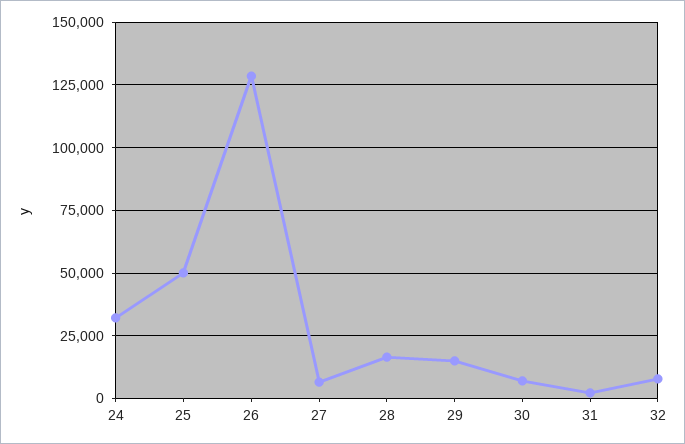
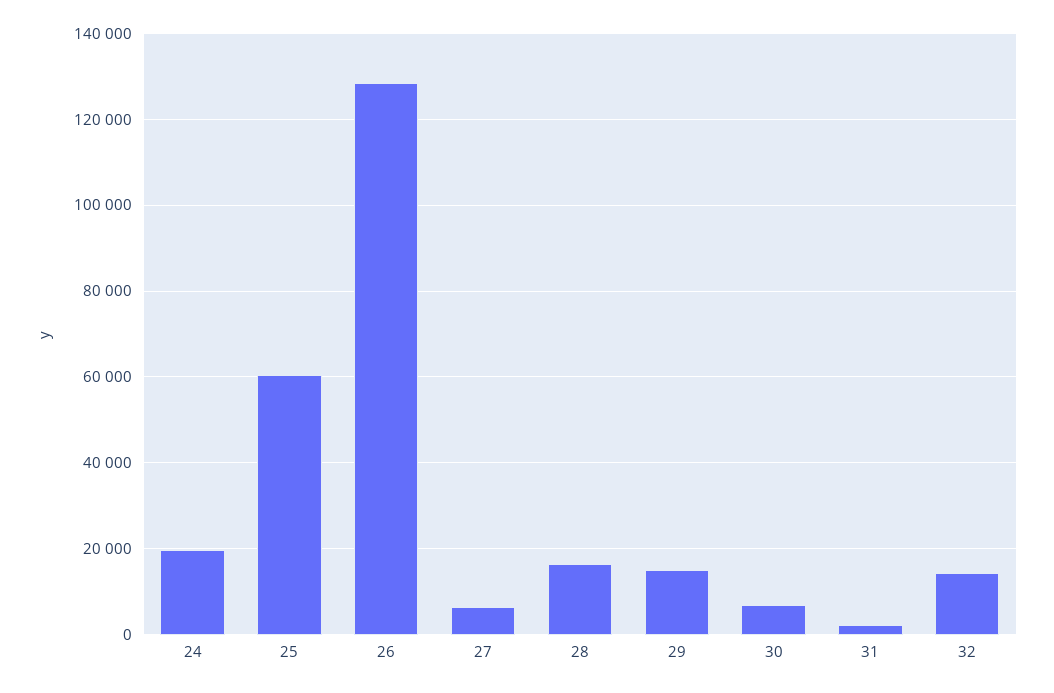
24: 32500 -> 20000
25: 50000 -> 60000
32: 7500 -> 14000

